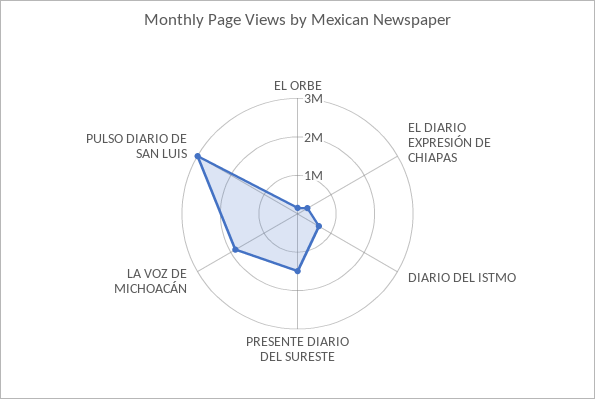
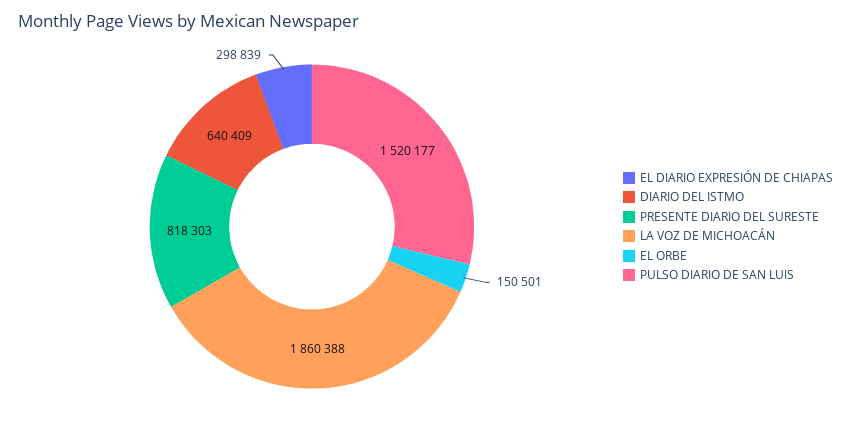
PRESENTE DIARIO DEL SURESTE: 1500000 -> 818303
PULSO DIARIO DE SAN LUIS: 3000000 -> 1520177

